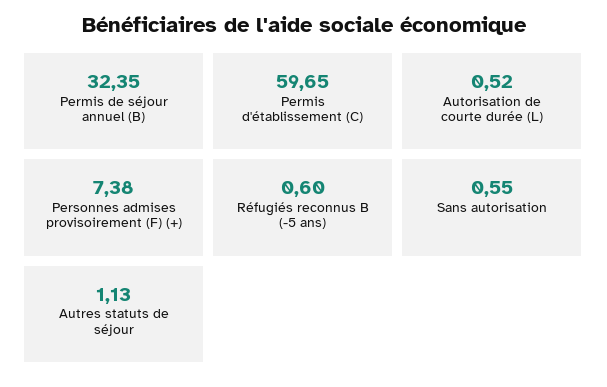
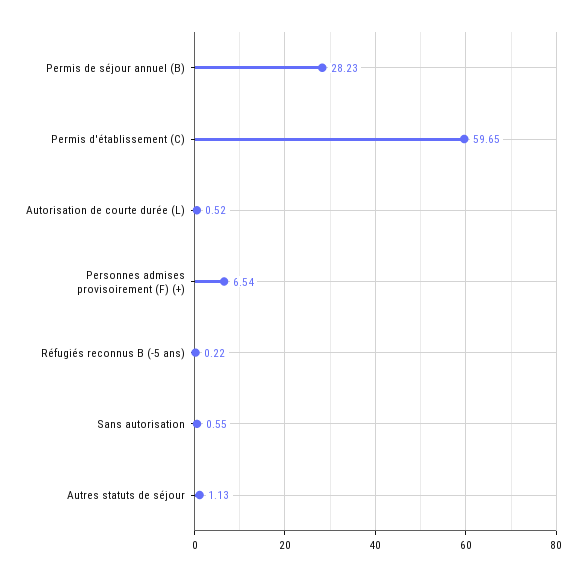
Permis de séjour annuel (B): 32.35 -> 28.23
Personnes admises provisoirement (F) (+): 7.38 -> 6.54
Réfugiés reconnus B (-5 ans): 0.6 -> 0.22

